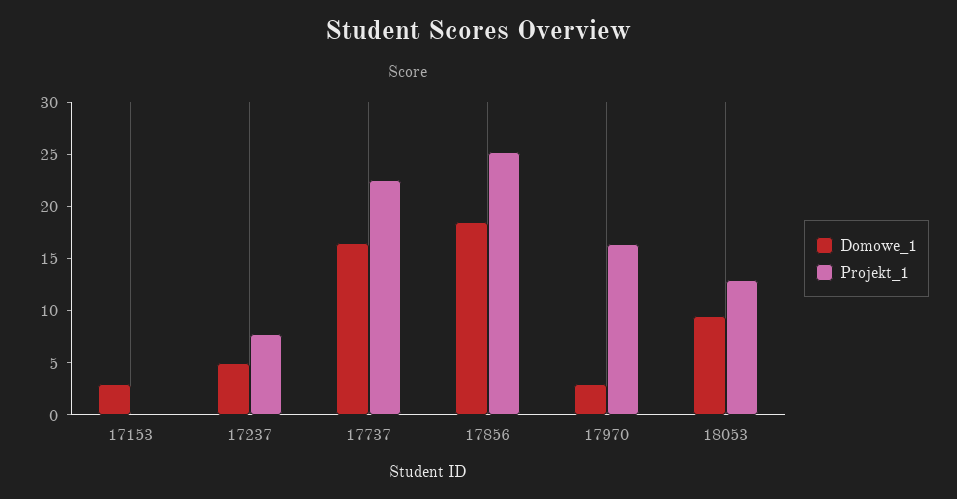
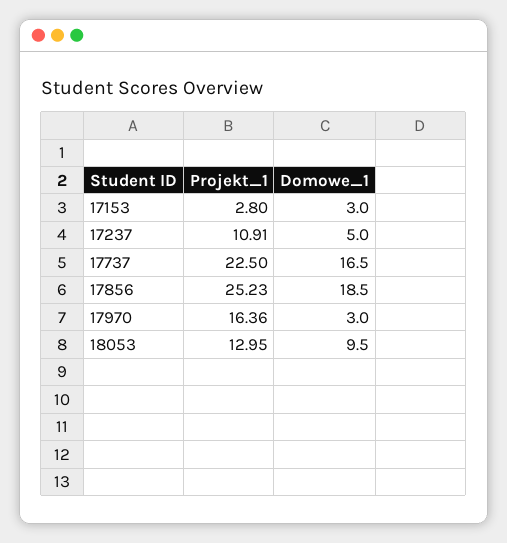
Projekt_1, 17153: 0 -> 2.8
Projekt_1, 17237: 8 -> 10.91

